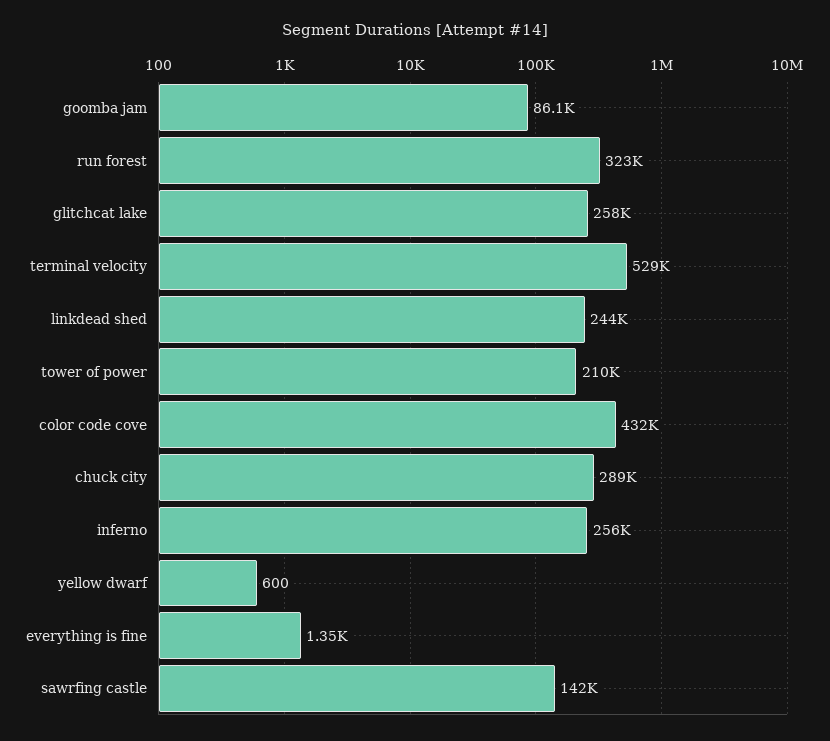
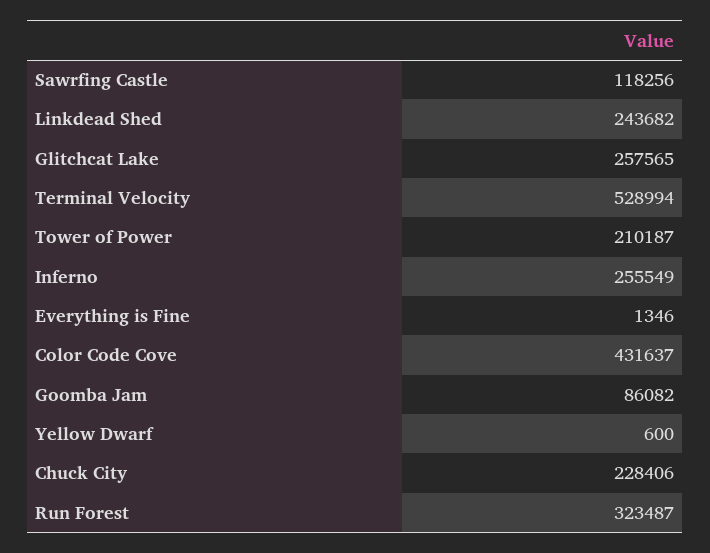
chuck city: 289000 -> 228406
sawrfing castle: 142000 -> 118256

